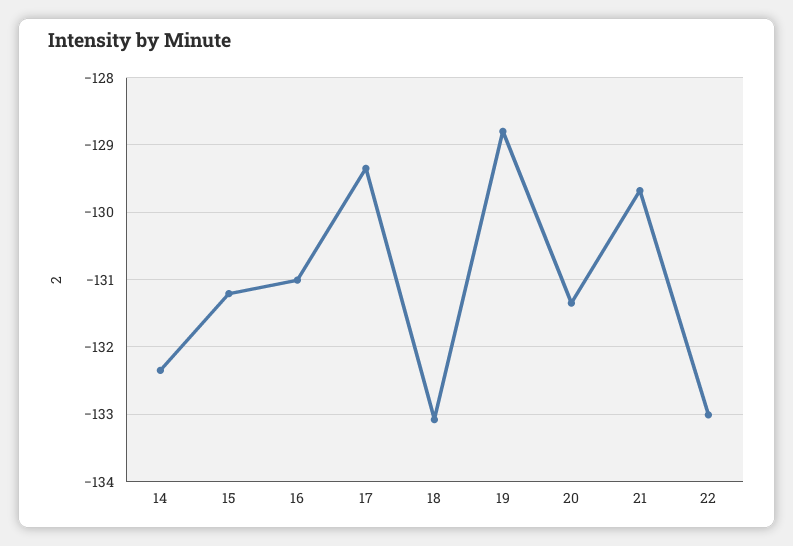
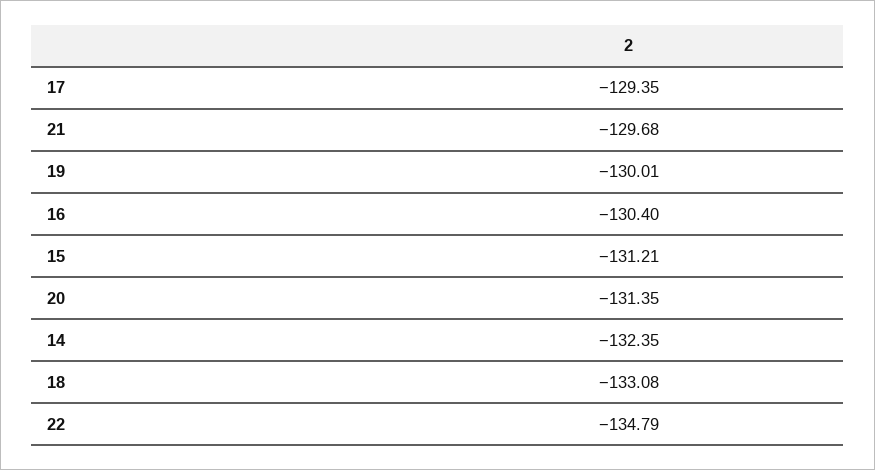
16: -131 -> -130.4
19: -128.8 -> -130.01
22: -133 -> -134.79

